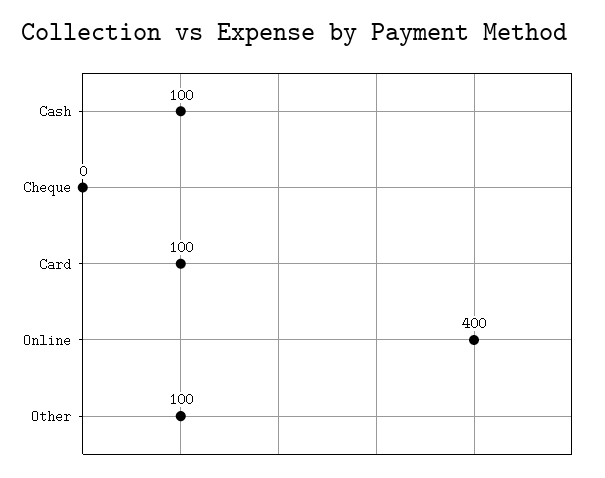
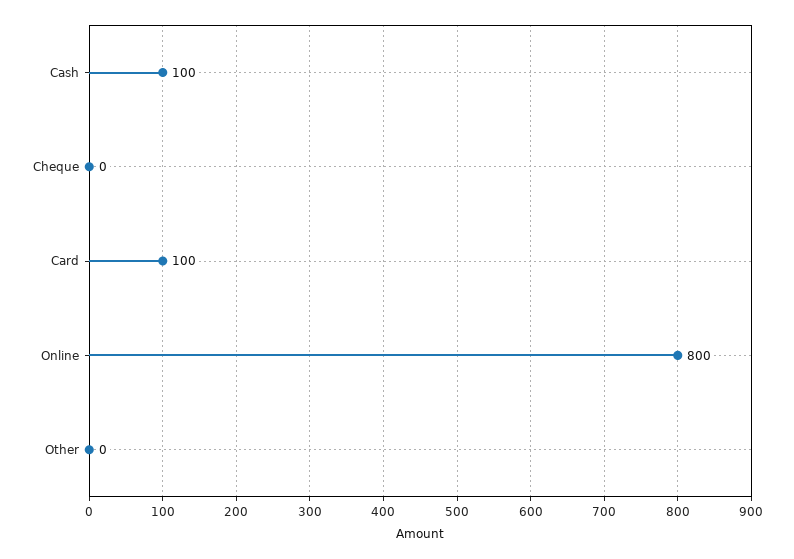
Online: 400 -> 800
Other: 100 -> 0

